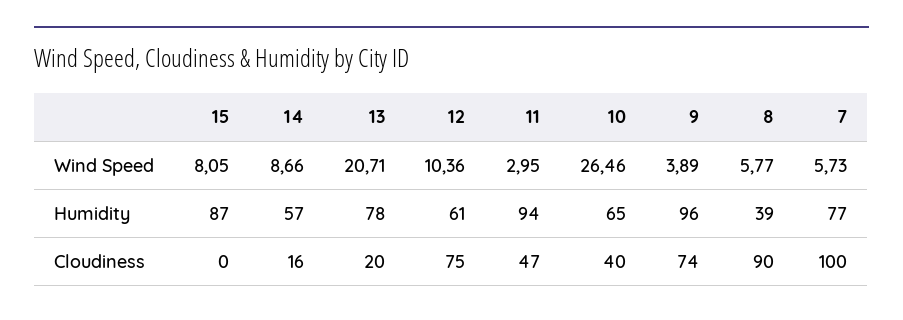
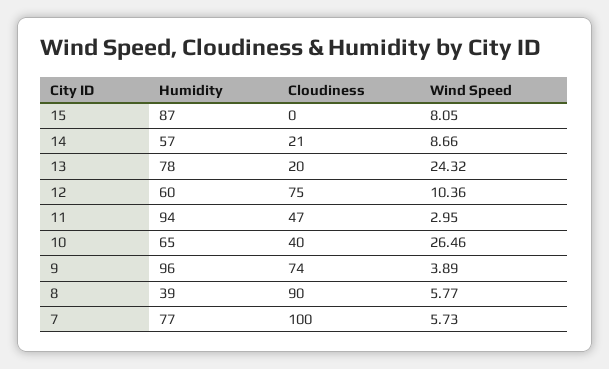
13, Wind Speed: 20.71 -> 24.32
12, Humidity: 61 -> 60
14, Cloudiness: 16 -> 21

